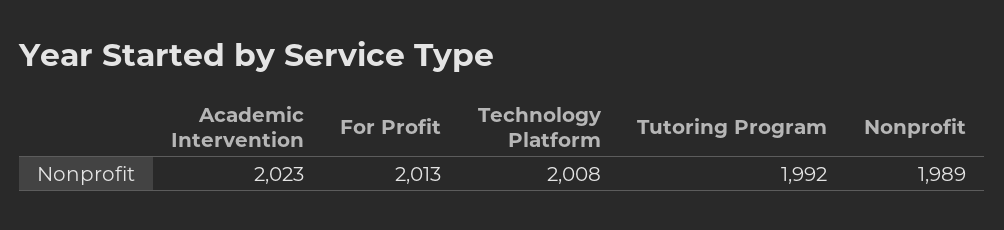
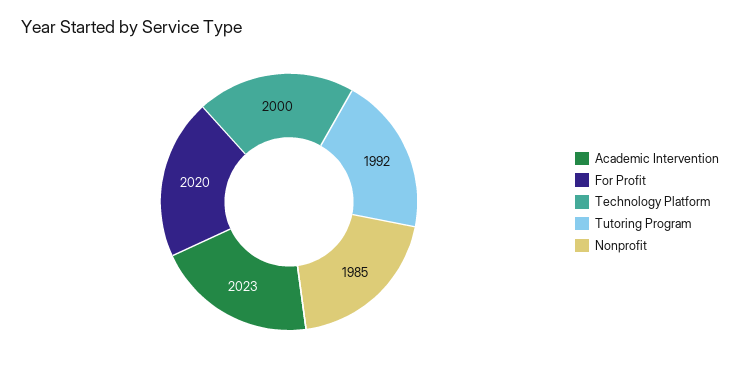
For Profit: 2013 -> 2020
Technology Platform: 2008 -> 2000
Nonprofit: 1989 -> 1985

